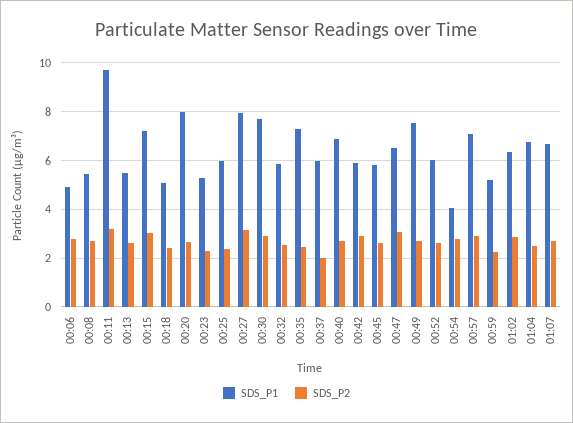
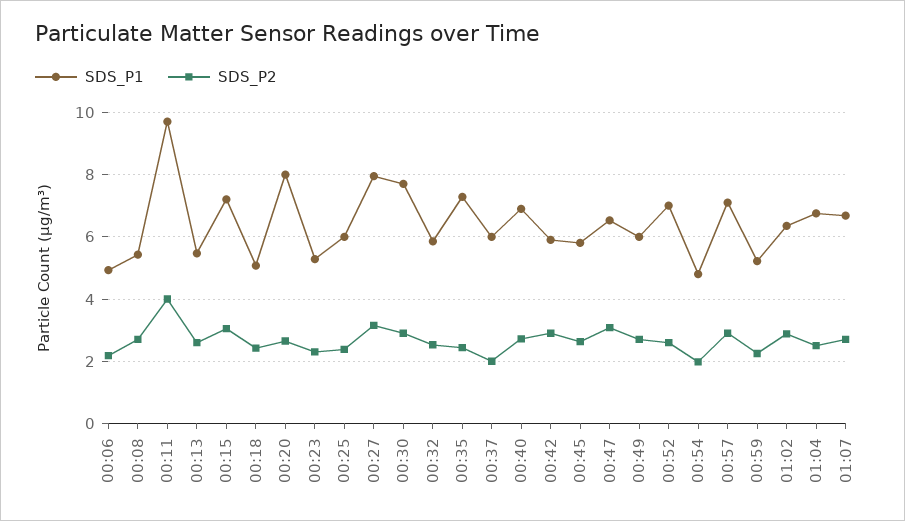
SDS_P2, 00:06: 2.75 -> 2.2
SDS_P2, 00:11: 3.25 -> 4
SDS_P1, 00:49: 7.5 -> 6
SDS_P1, 00:52: 6 -> 7
SDS_P1, 00:54: 4 -> 4.8
SDS_P2, 00:54: 2.75 -> 2

